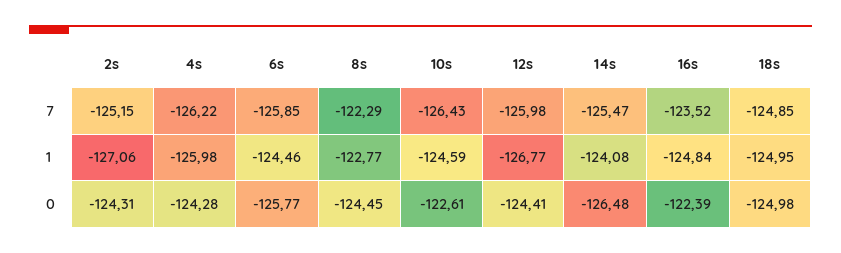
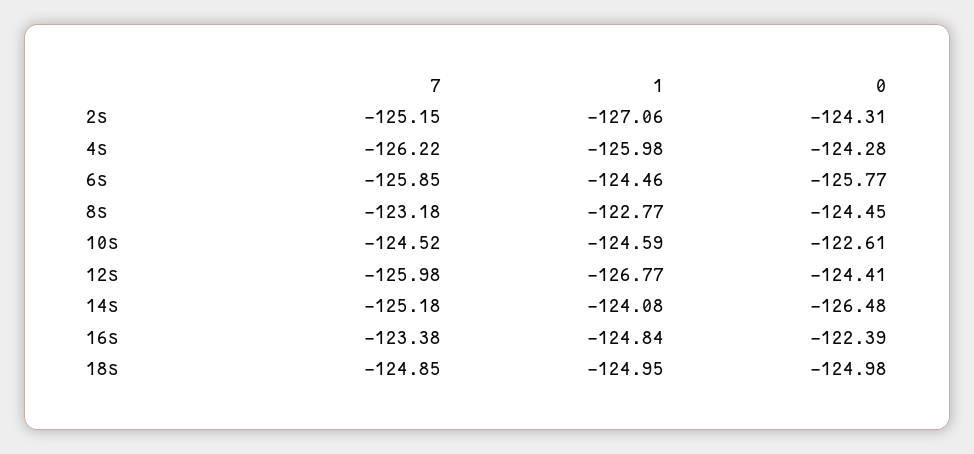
8s, 7: -122.29 -> -123.18
10s, 7: -126.43 -> -124.52
14s, 7: -125.47 -> -125.18
16s, 7: -123.52 -> -123.38

